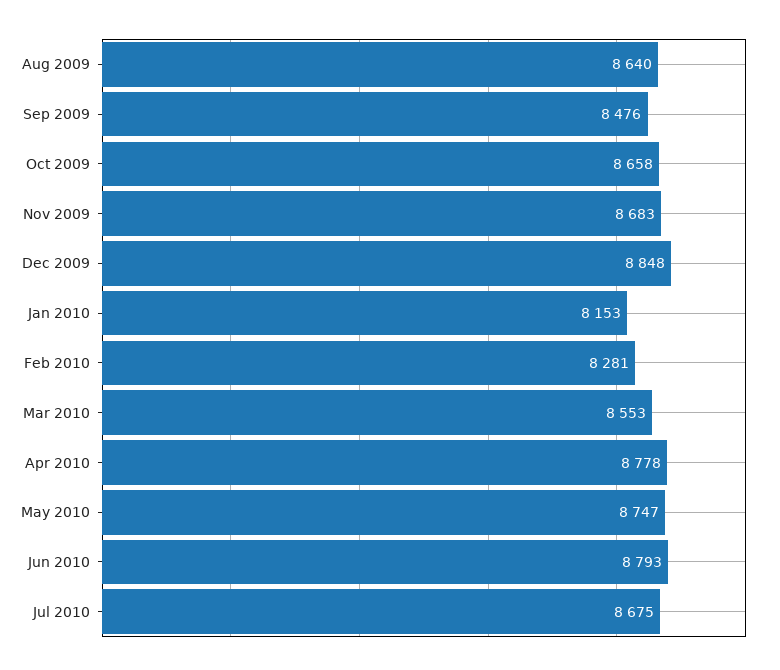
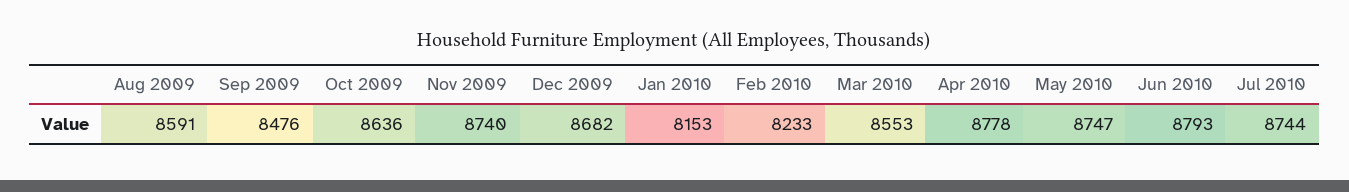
Aug 2009: 8640 -> 8591
Oct 2009: 8658 -> 8636
Nov 2009: 8683 -> 8740
Dec 2009: 8848 -> 8682
Feb 2010: 8281 -> 8233
Jul 2010: 8675 -> 8744

